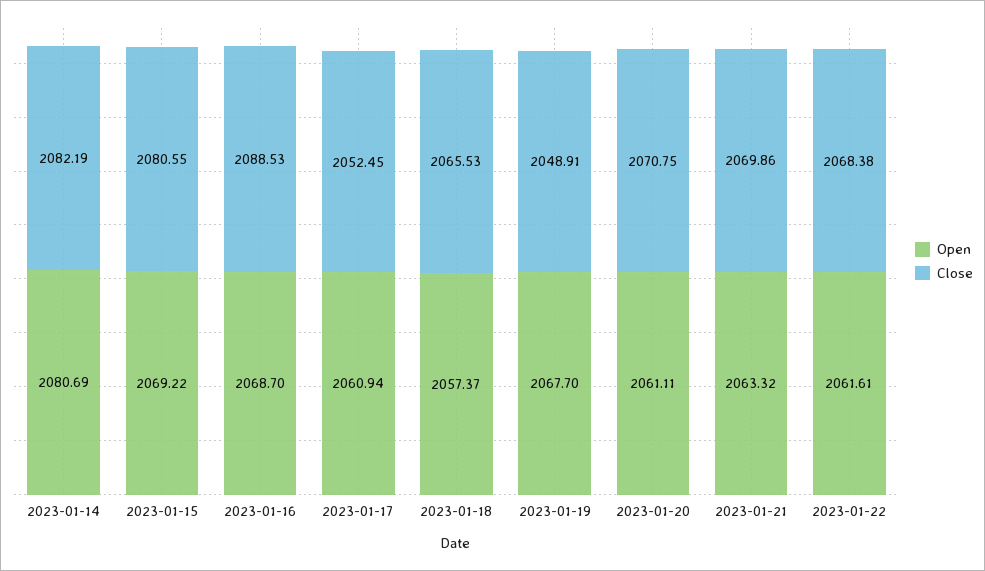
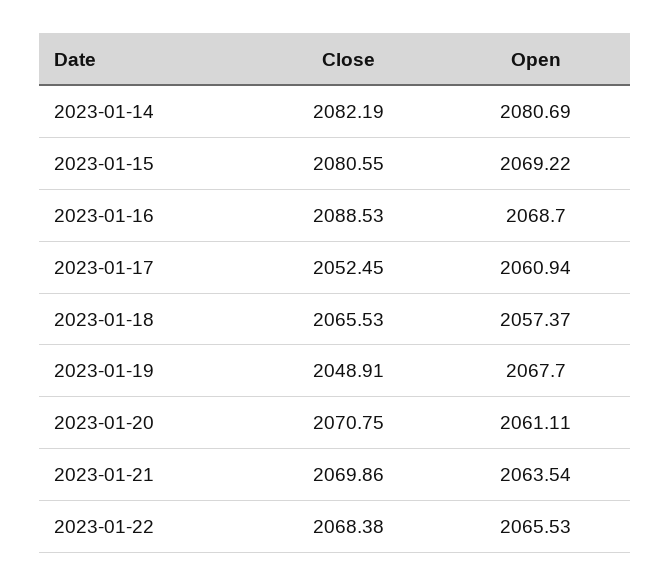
Open, 2023-01-21: 2063.32 -> 2063.54
Open, 2023-01-22: 2061.61 -> 2065.53

